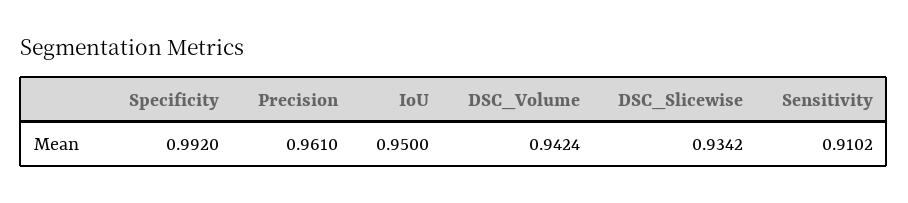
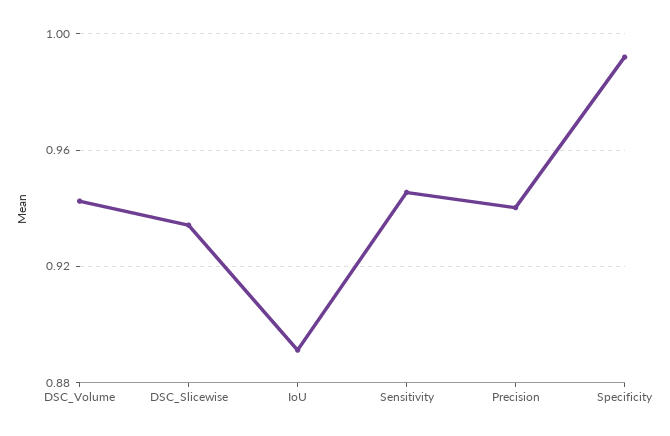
Precision: 0.961 -> 0.94
IoU: 0.95 -> 0.89
Sensitivity: 0.9102 -> 0.945

